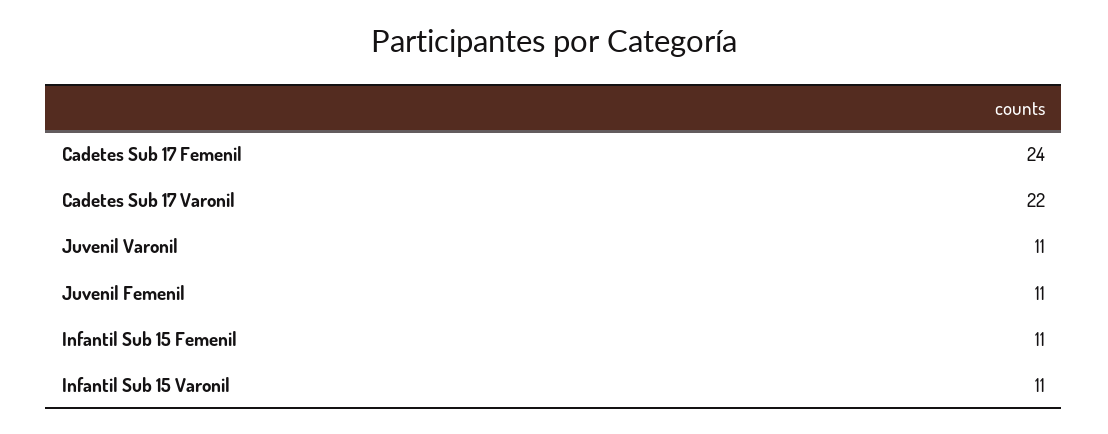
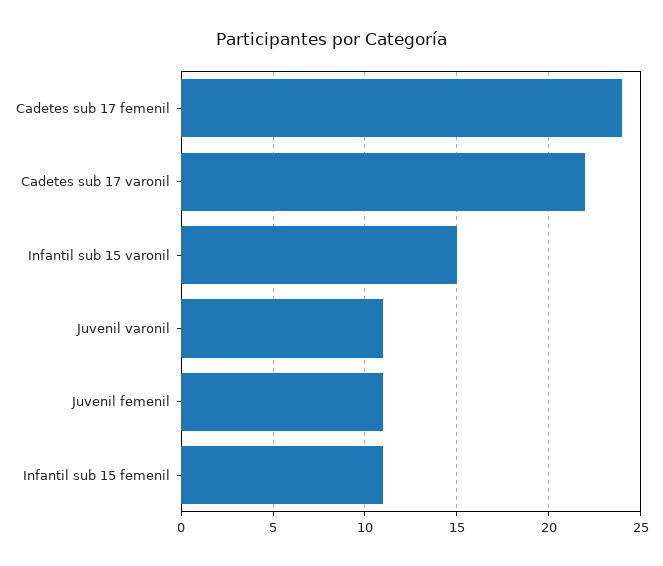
Infantil Sub 15 Varonil: 11 -> 15

